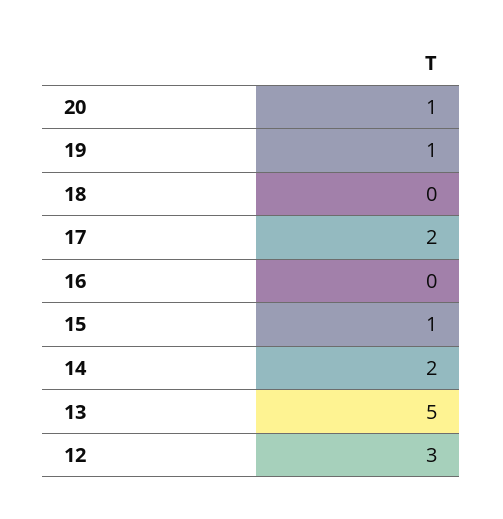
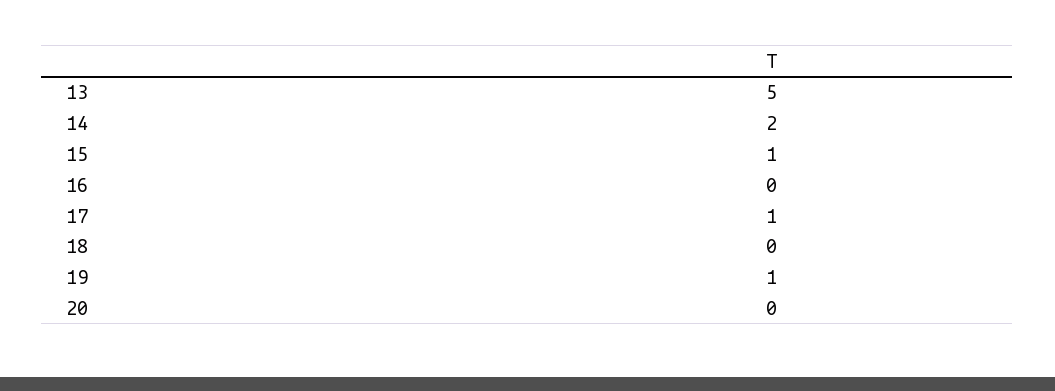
20: 1 -> 0
17: 2 -> 1
12: 3 -> none

